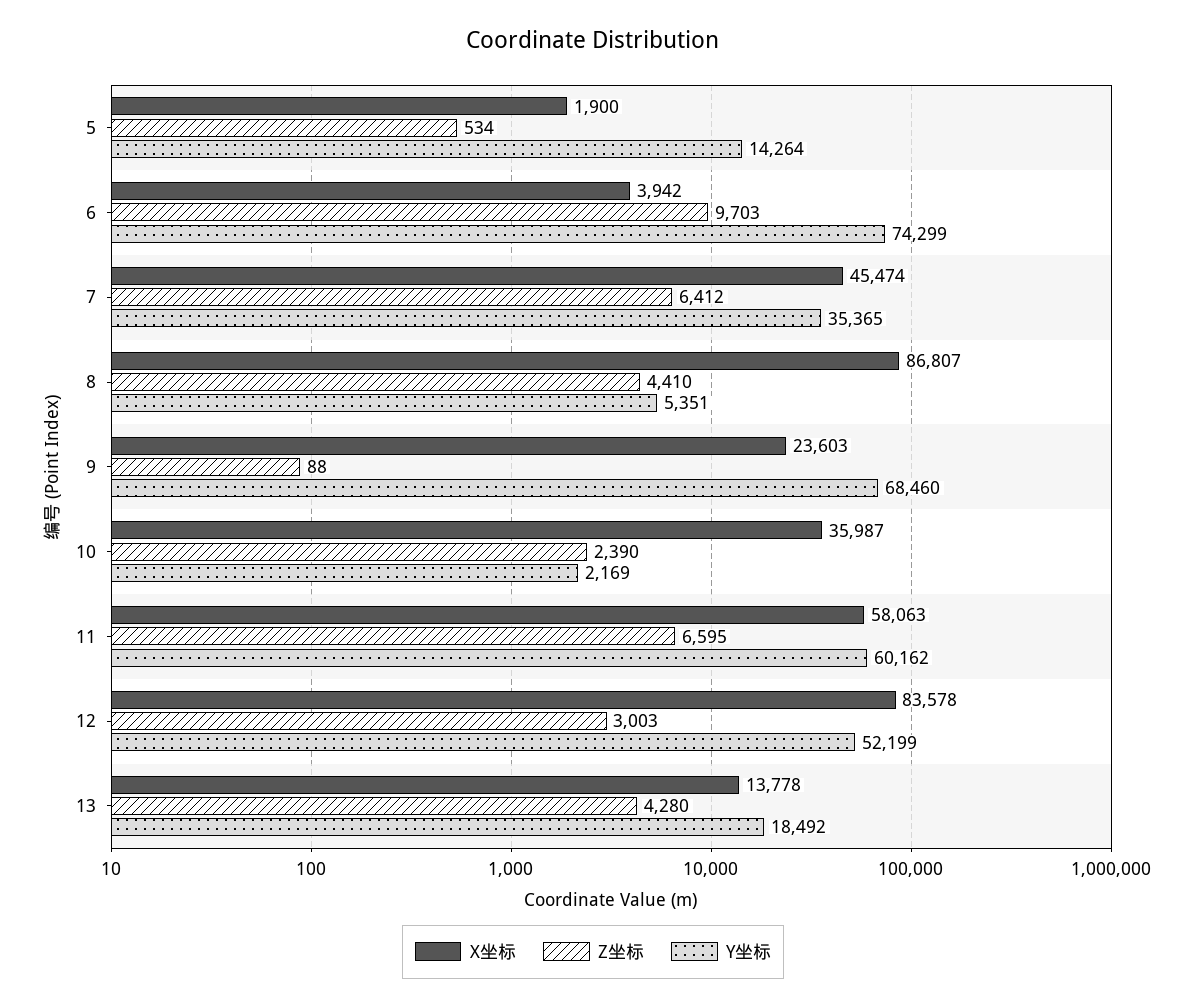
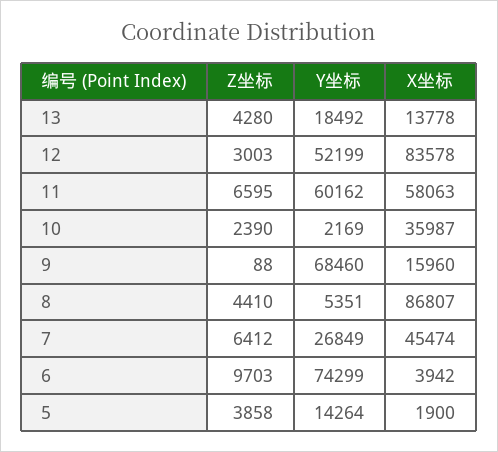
Z坐标, 5: 534 -> 3858
Y坐标, 7: 35365 -> 26849
X坐标, 9: 23603 -> 15960

